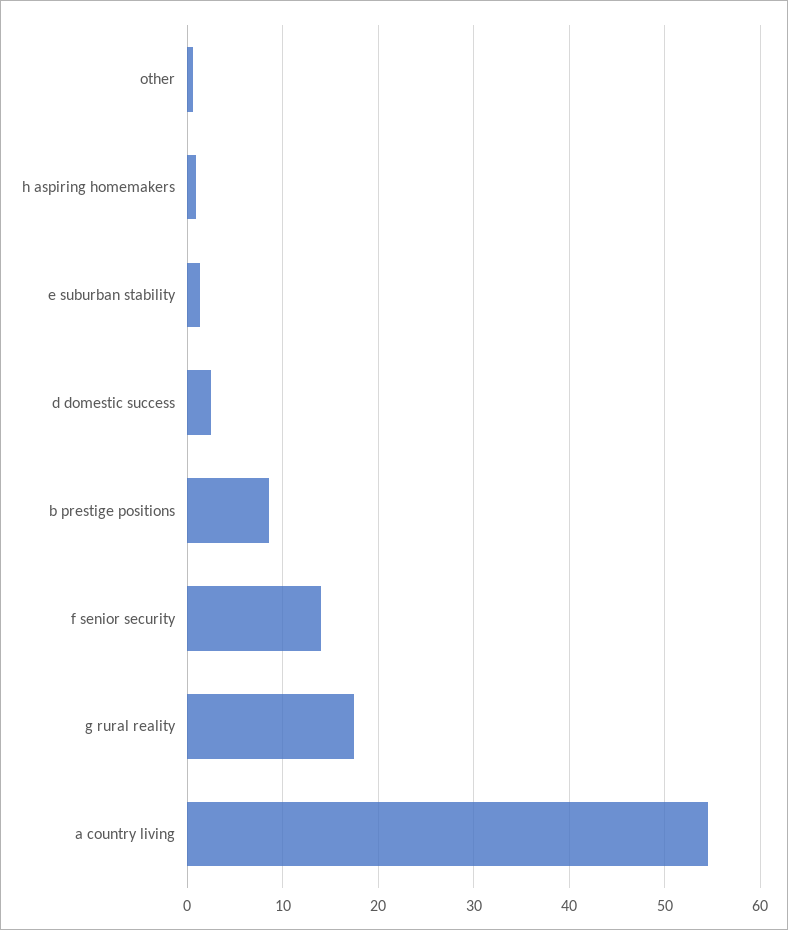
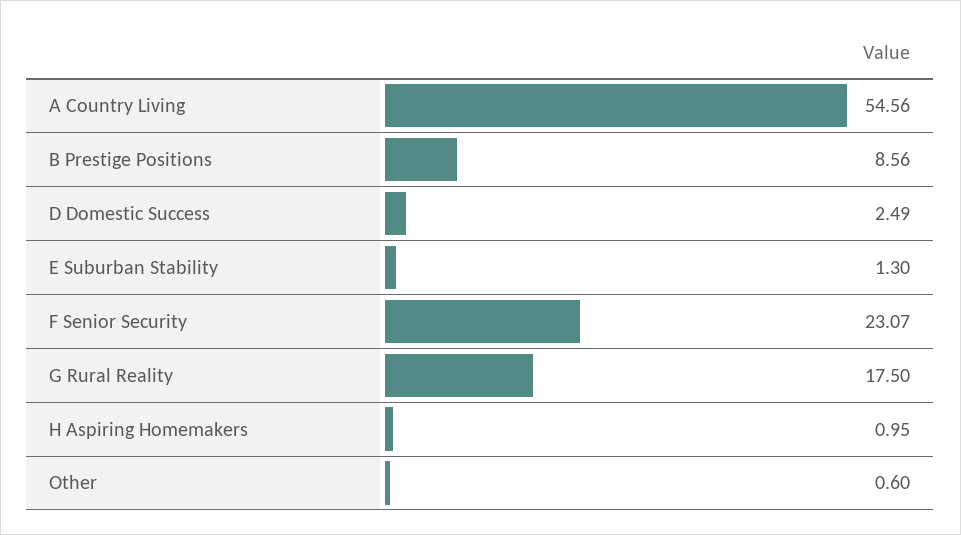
f senior security: 14 -> 23.07

